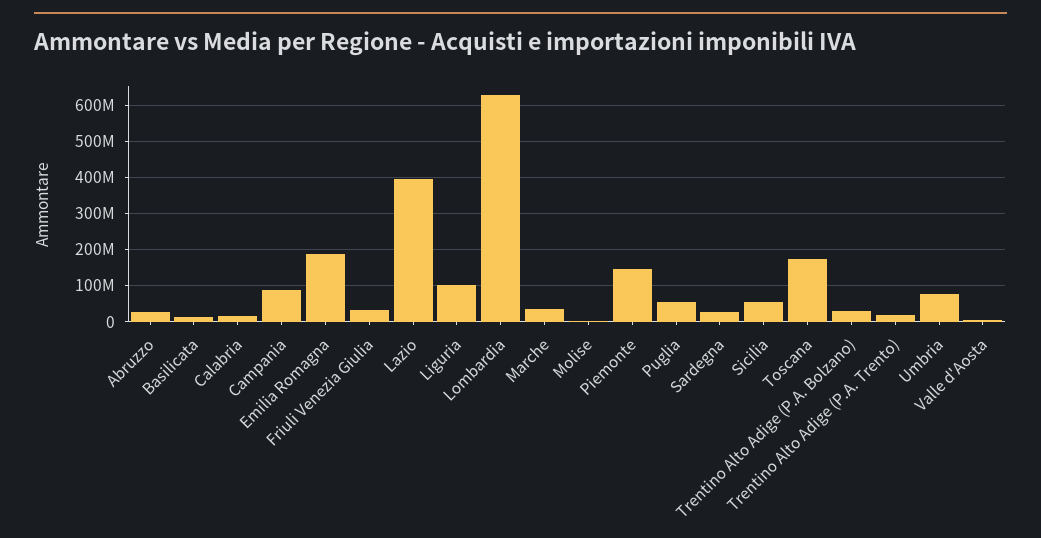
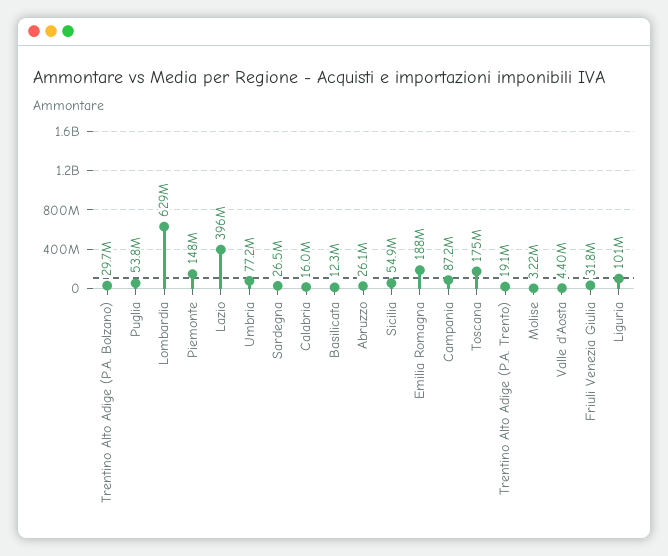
Marche: 40000000 -> none

